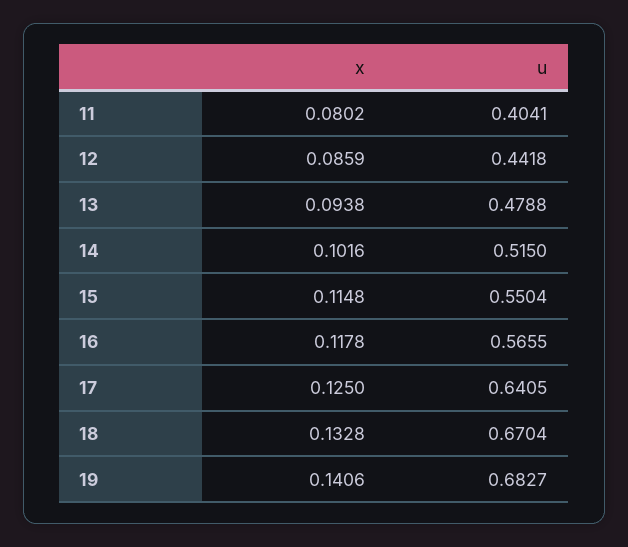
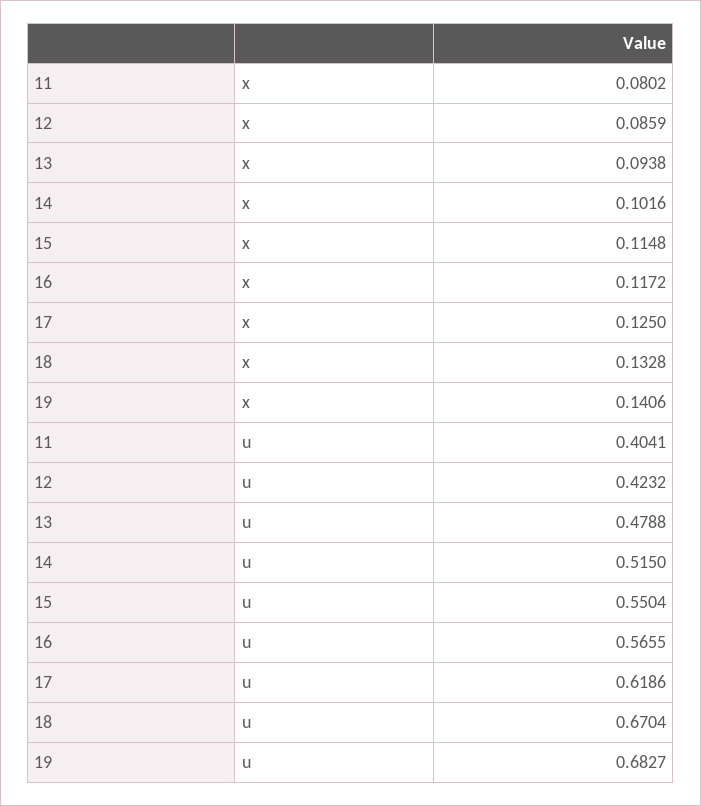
u, 12: 0.4418 -> 0.4232
x, 16: 0.1178 -> 0.1172
u, 17: 0.6405 -> 0.6186

